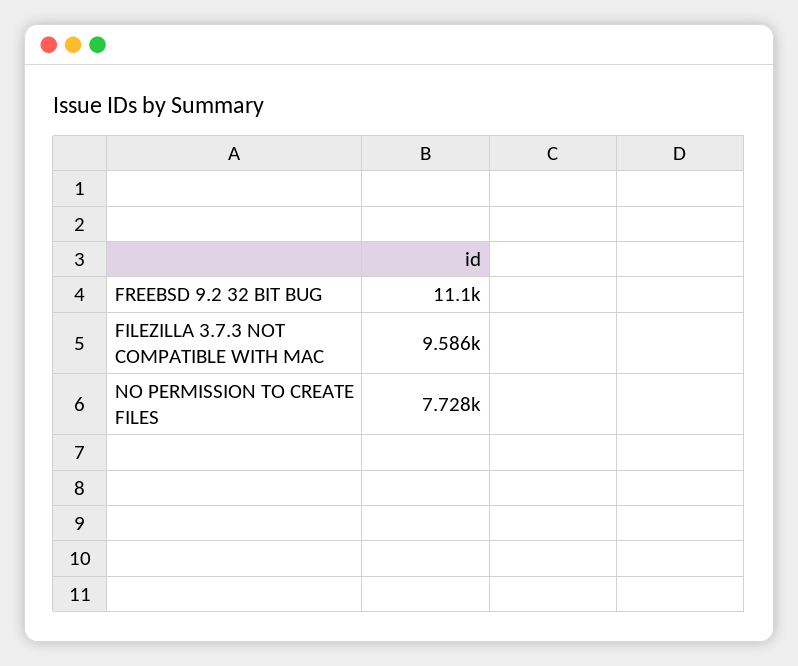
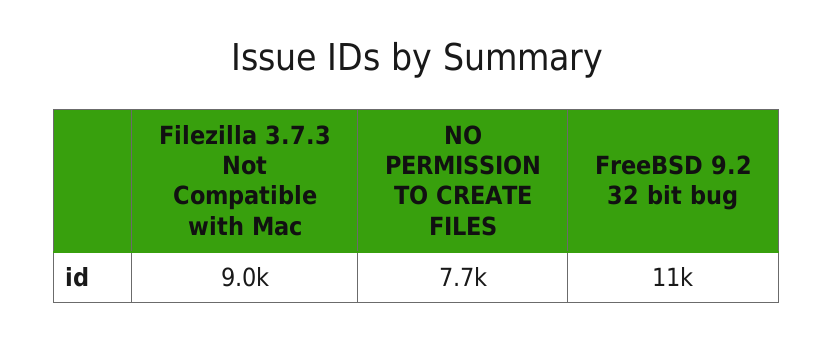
FILEZILLA 3.7.3 NOT COMPATIBLE WITH MAC: 9586 -> 9000

